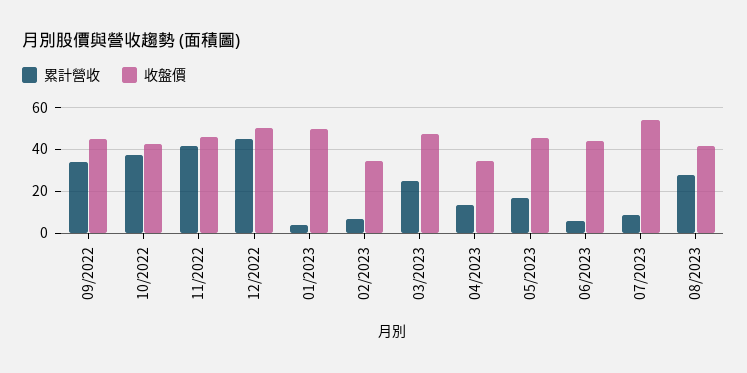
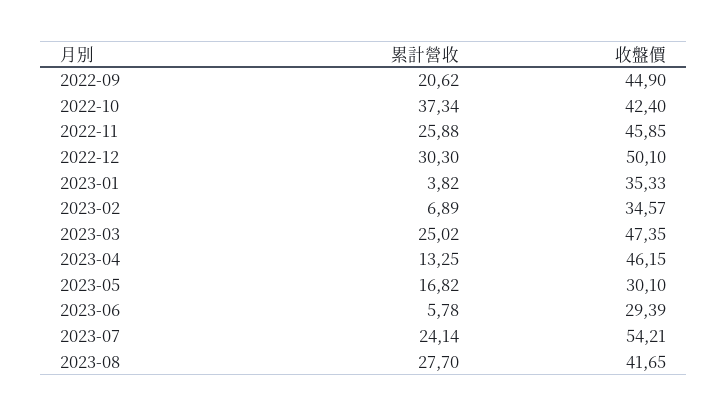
累計營收, 09/2022: 35 -> 20.62
累計營收, 11/2022: 40 -> 25.88
累計營收, 12/2022: 45 -> 30.3
收盤價, 01/2023: 50 -> 35.33
收盤價, 04/2023: 35 -> 46.15
收盤價, 05/2023: 45 -> 30.1
收盤價, 06/2023: 45 -> 29.39
累計營收, 07/2023: 10 -> 24.14

